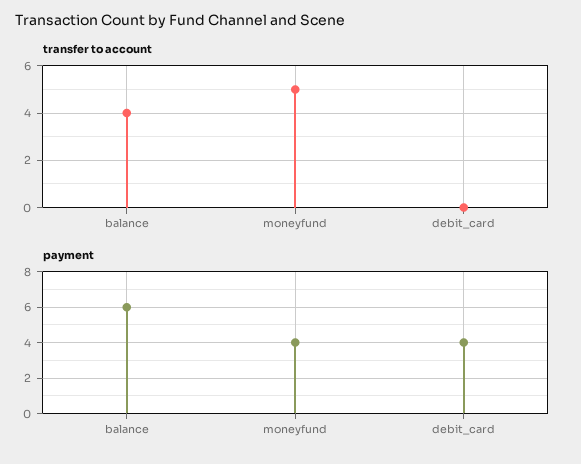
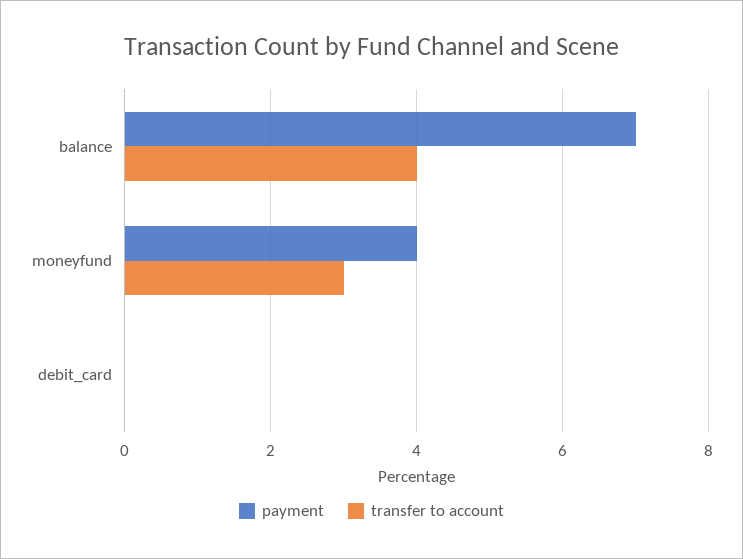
transfer to account, moneyfund: 5 -> 3
payment, balance: 6 -> 7
payment, debit_card: 4 -> 0

